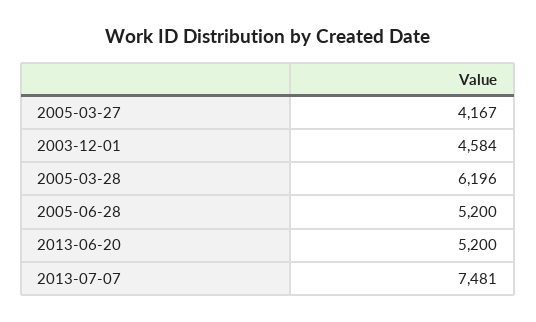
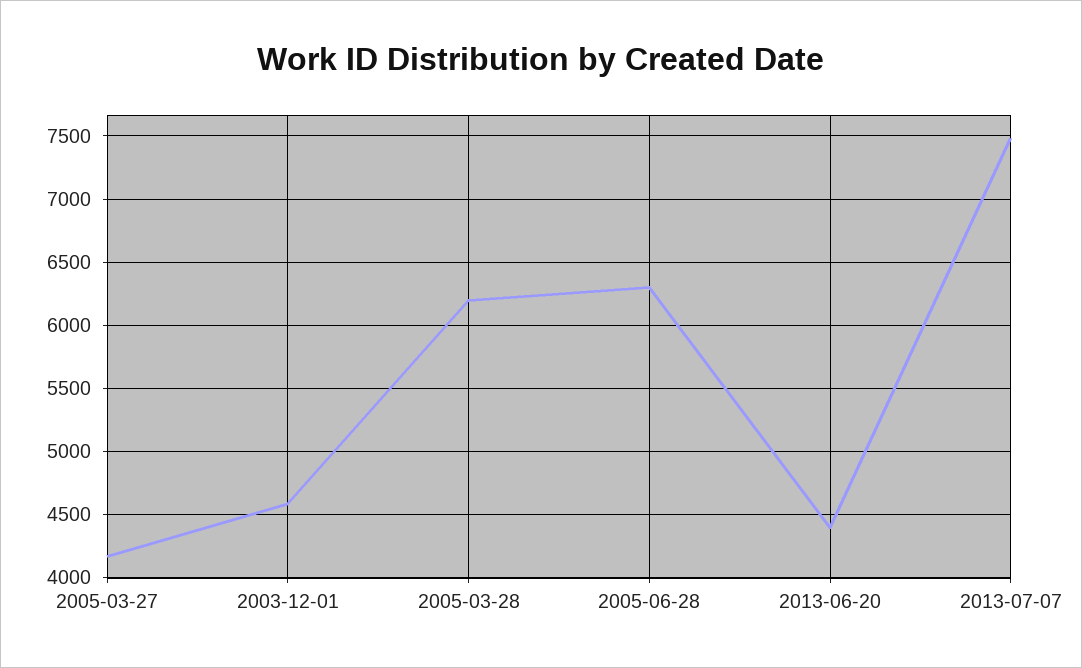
2005-06-28: 5200 -> 6300
2013-06-20: 5200 -> 4400

